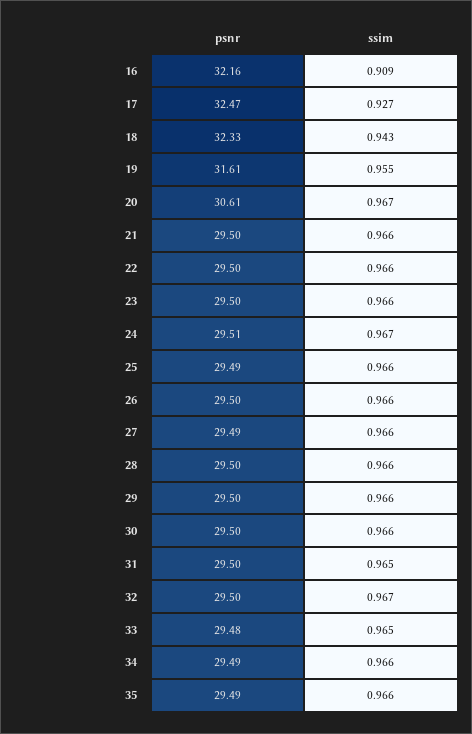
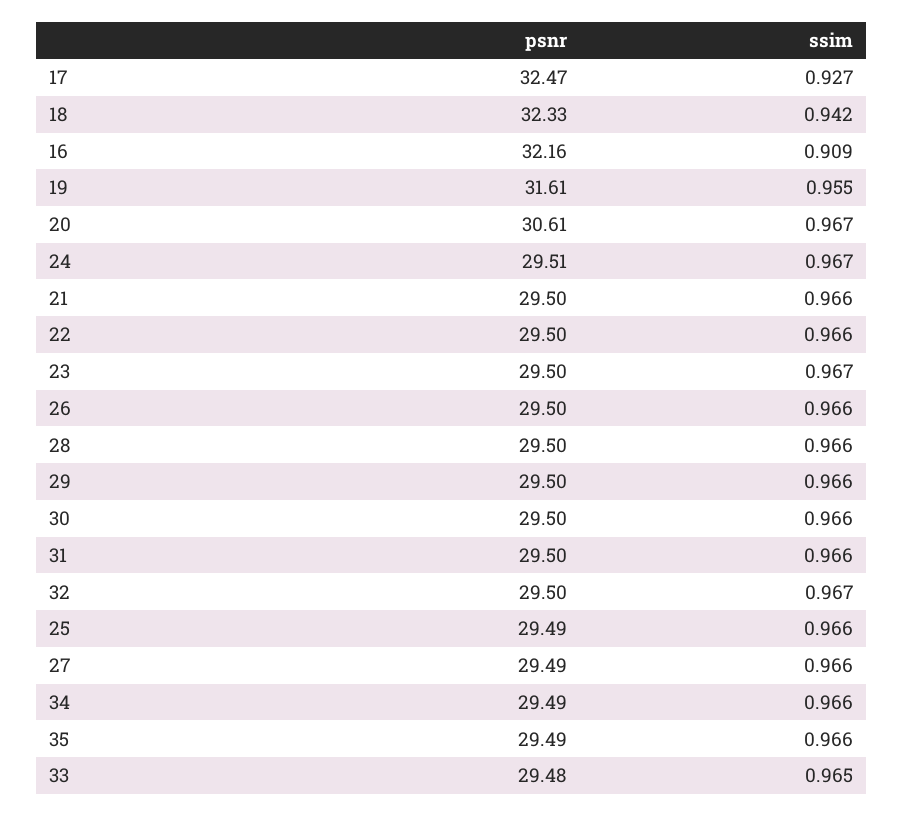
ssim, 18: 0.943 -> 0.942
ssim, 23: 0.966 -> 0.967
ssim, 31: 0.965 -> 0.966

